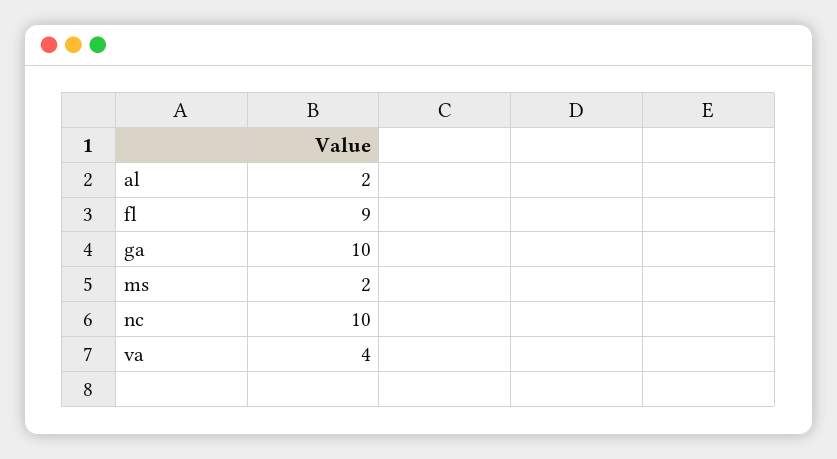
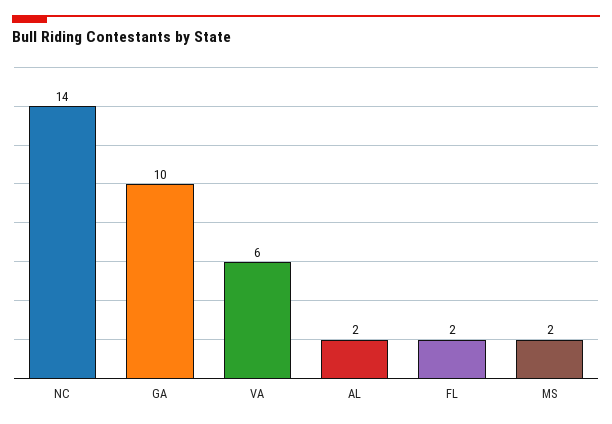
fl: 9 -> 2
nc: 10 -> 14
va: 4 -> 6

